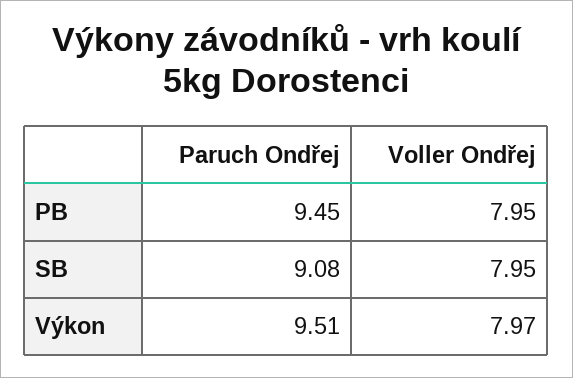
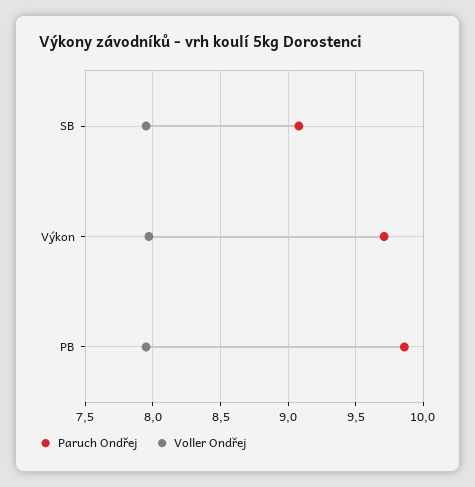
Paruch Ondřej, PB: 9.45 -> 9.85
Paruch Ondřej, Výkon: 9.51 -> 9.7

